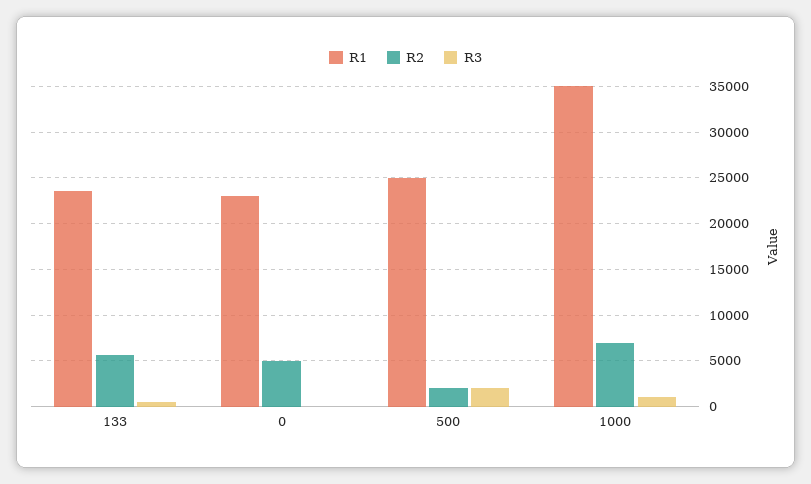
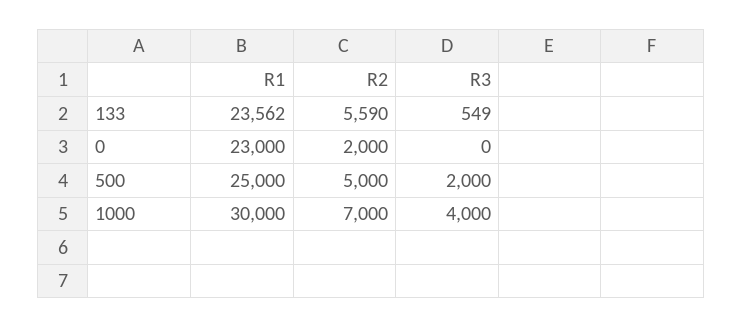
R2, 0: 5000 -> 2000
R2, 500: 2000 -> 5000
R1, 1000: 35000 -> 30000
R3, 1000: 1000 -> 4000

